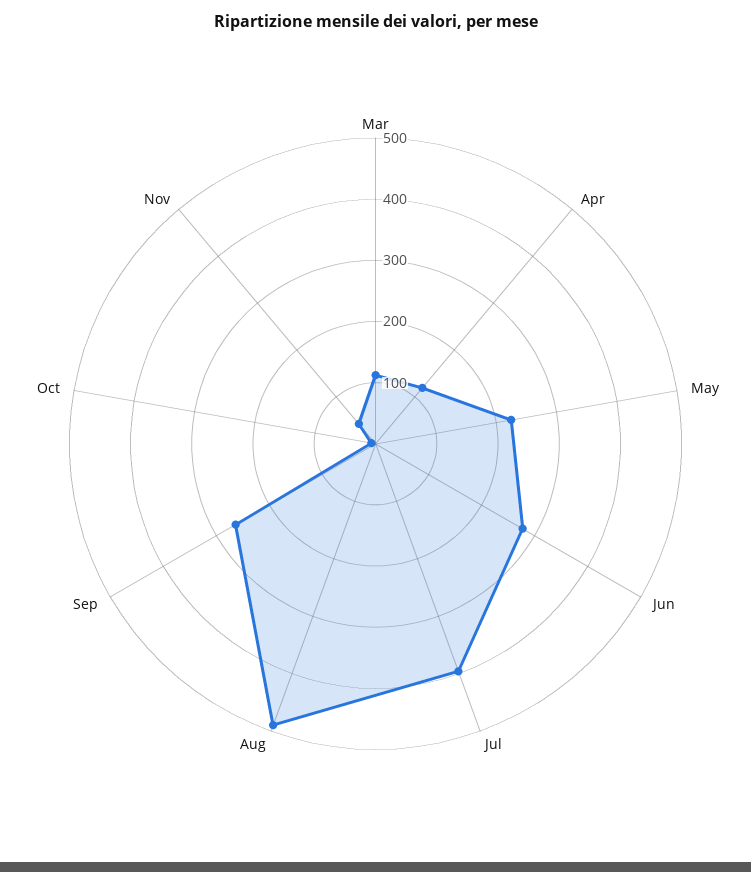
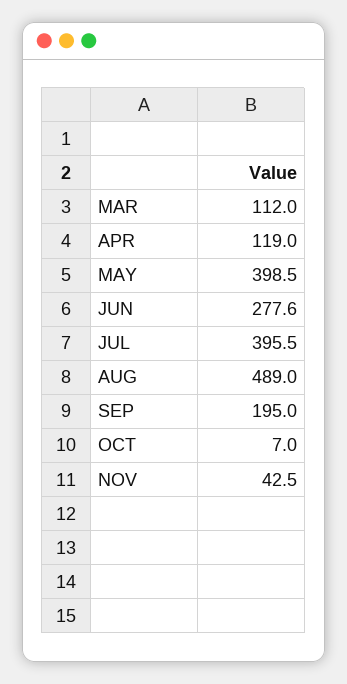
May: 220 -> 398.5
Sep: 260 -> 195

